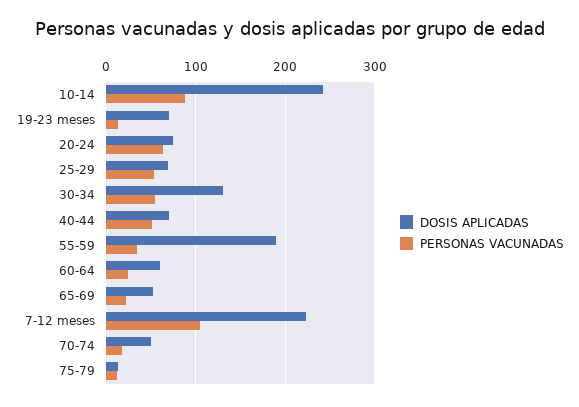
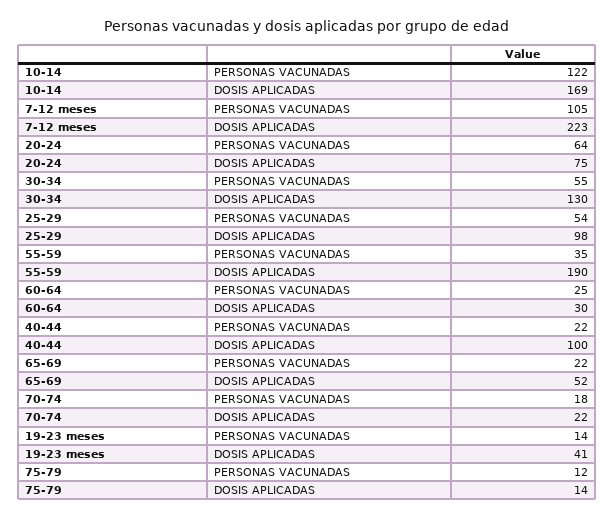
DOSIS APLICADAS, 10-14: 240 -> 169
PERSONAS VACUNADAS, 10-14: 90 -> 122
DOSIS APLICADAS, 19-23 meses: 70 -> 41
DOSIS APLICADAS, 25-29: 70 -> 98
DOSIS APLICADAS, 40-44: 70 -> 100
PERSONAS VACUNADAS, 40-44: 50 -> 22
DOSIS APLICADAS, 60-64: 60 -> 30
DOSIS APLICADAS, 70-74: 50 -> 22

